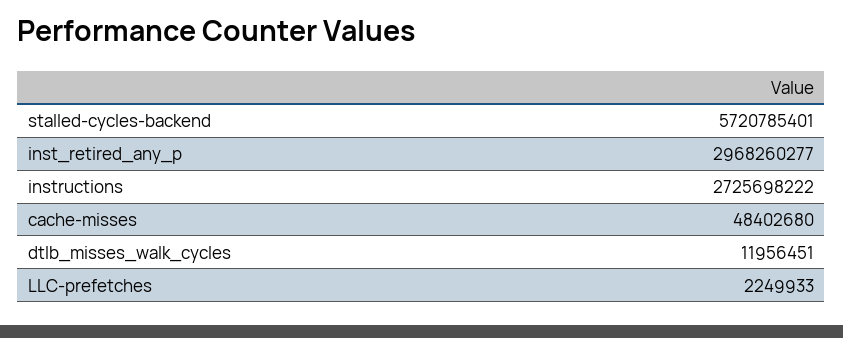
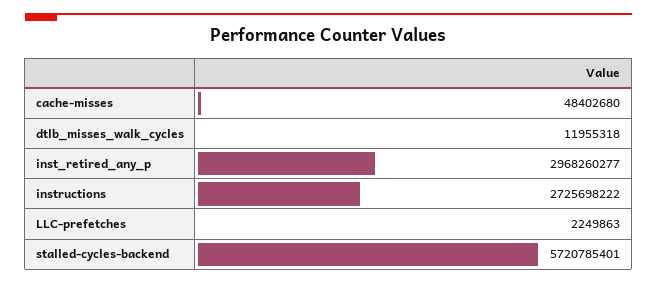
dtlb_misses_walk_cycles: 11956451 -> 11955318
LLC-prefetches: 2249933 -> 2249863

